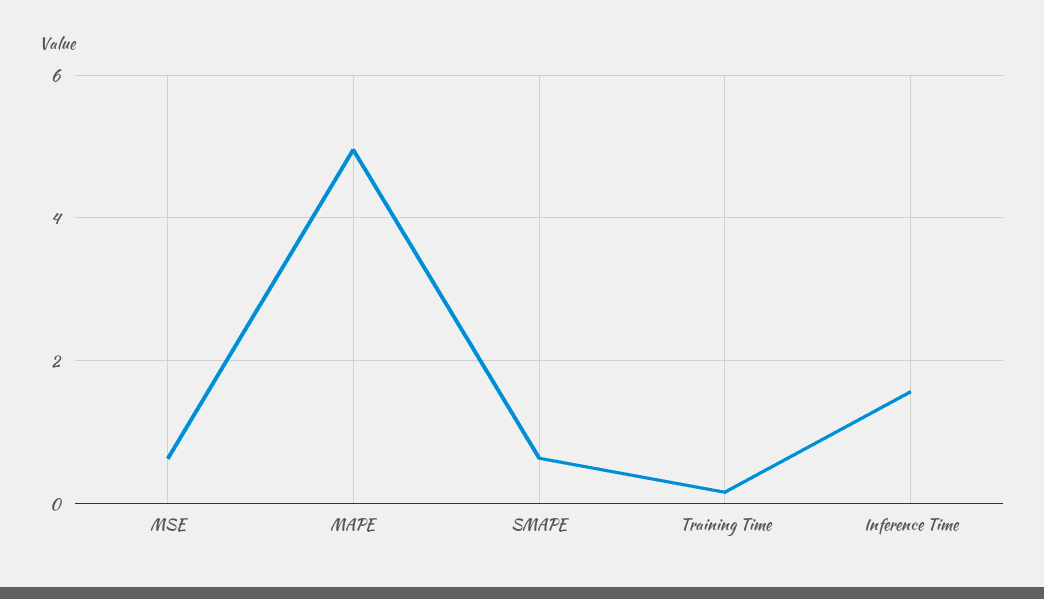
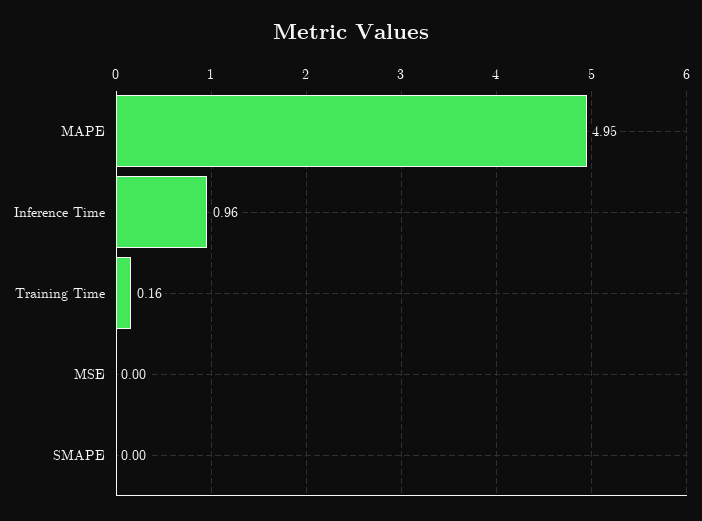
MSE: 0.6 -> 0
SMAPE: 0.6 -> 0
Inference Time: 1.6 -> 0.96

